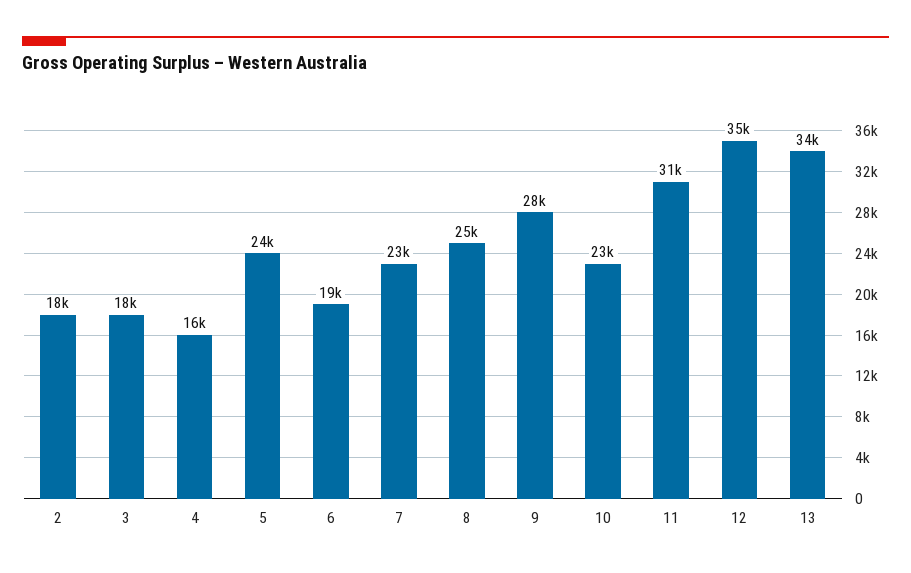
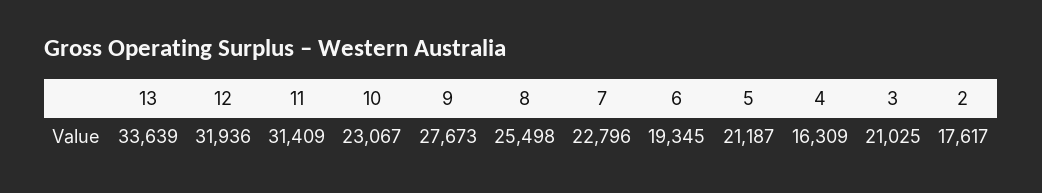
3: 18000 -> 21025
5: 24000 -> 21187
12: 35000 -> 31936

